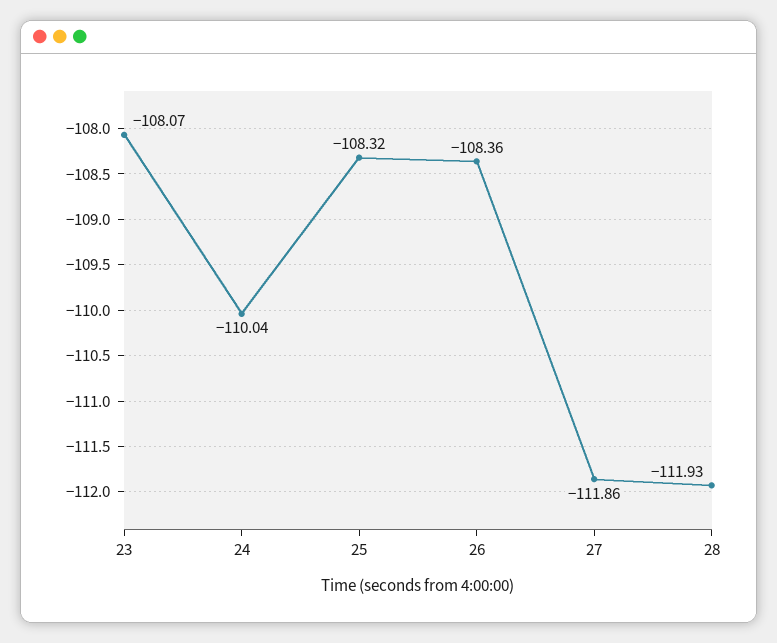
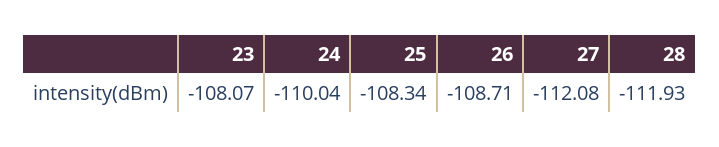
25: -108.32 -> -108.34
26: -108.36 -> -108.71
27: -111.86 -> -112.08

